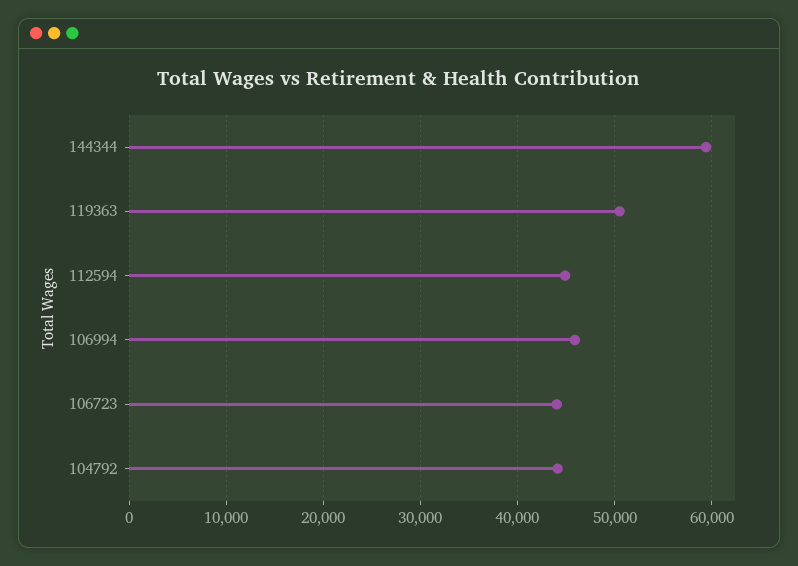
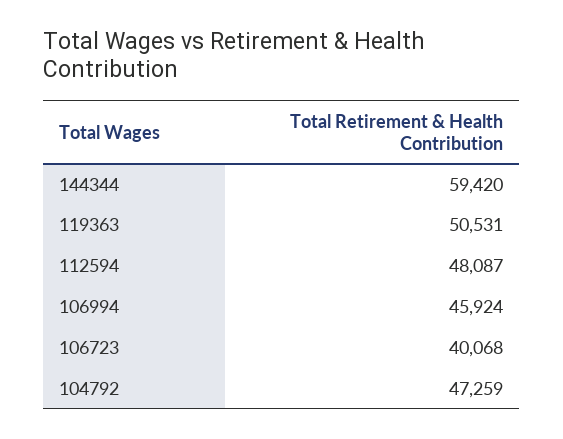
112594: 45000 -> 48087
106723: 44000 -> 40068
104792: 44000 -> 47259

